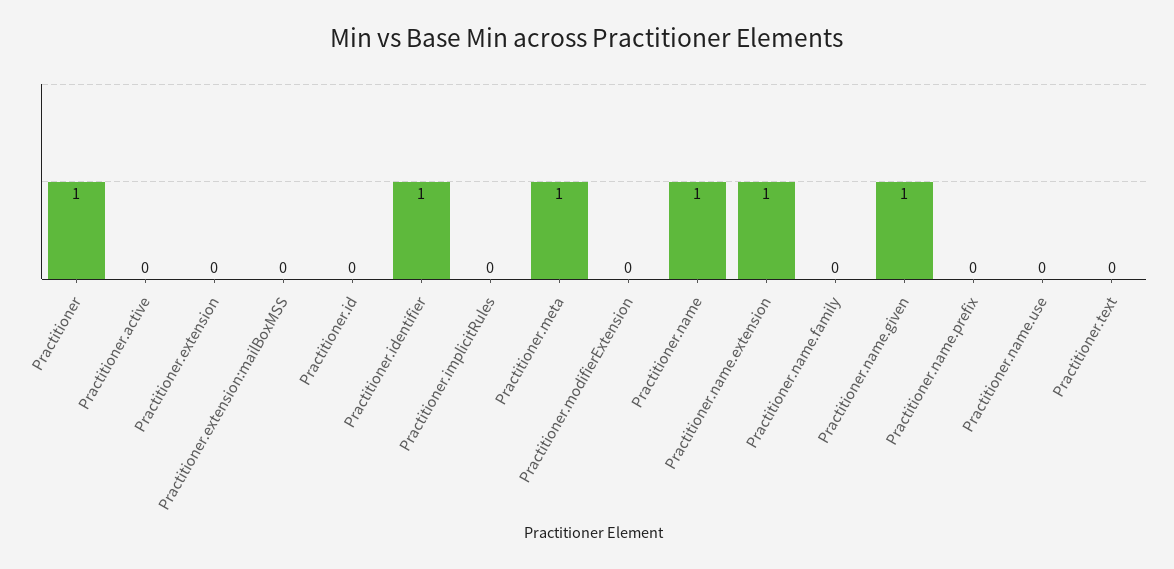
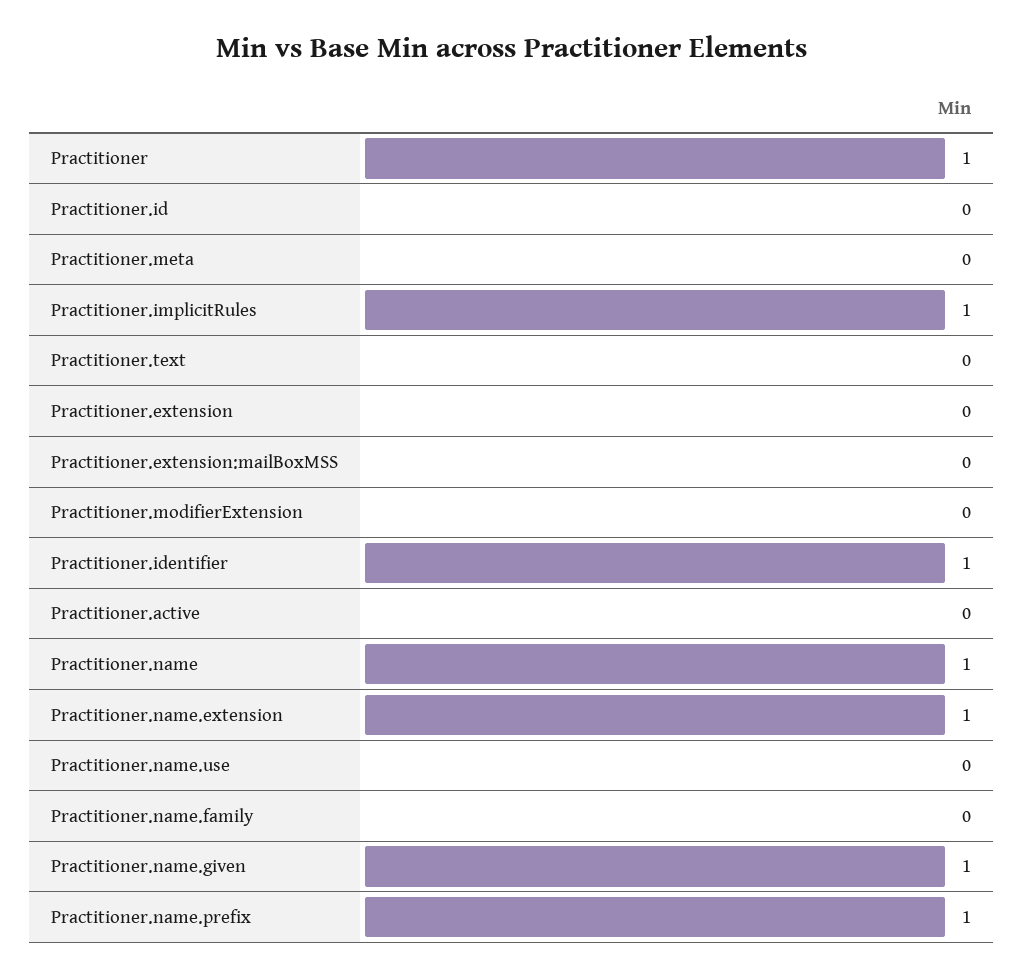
Practitioner.implicitRules: 0 -> 1
Practitioner.meta: 1 -> 0
Practitioner.name.prefix: 0 -> 1

